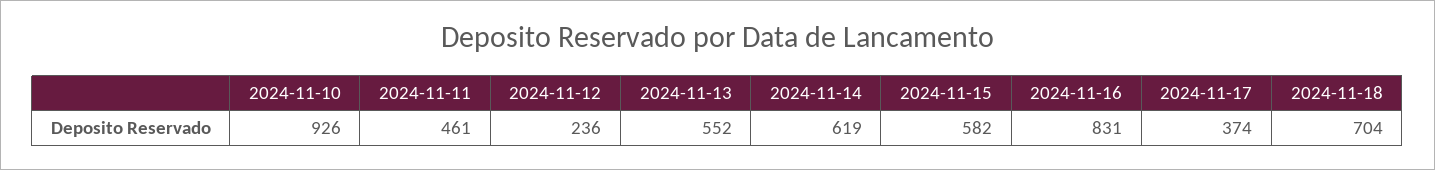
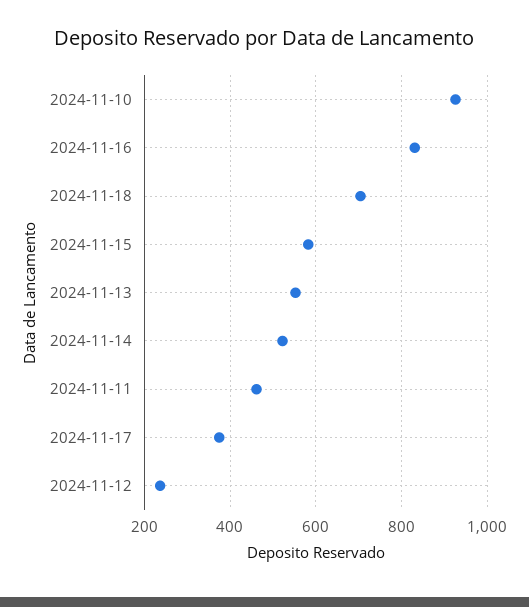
2024-11-14: 619 -> 520

